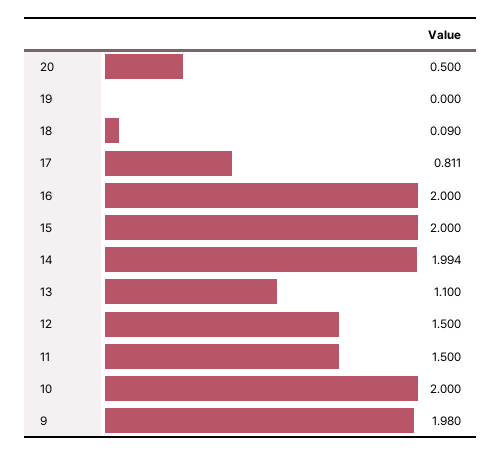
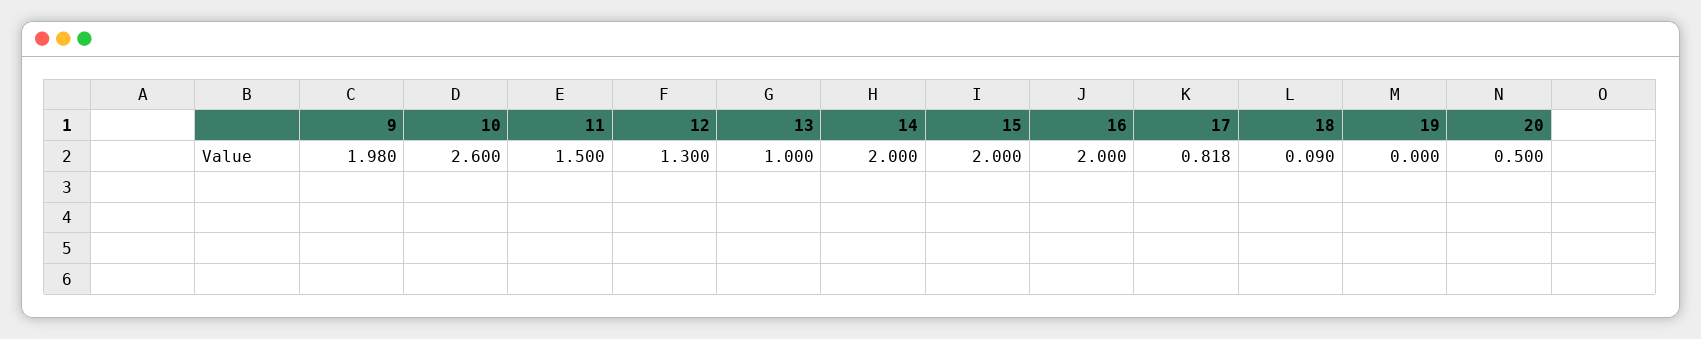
17: 0.811 -> 0.818
14: 1.994 -> 2
13: 1.1 -> 1
12: 1.5 -> 1.3
10: 2 -> 2.6

